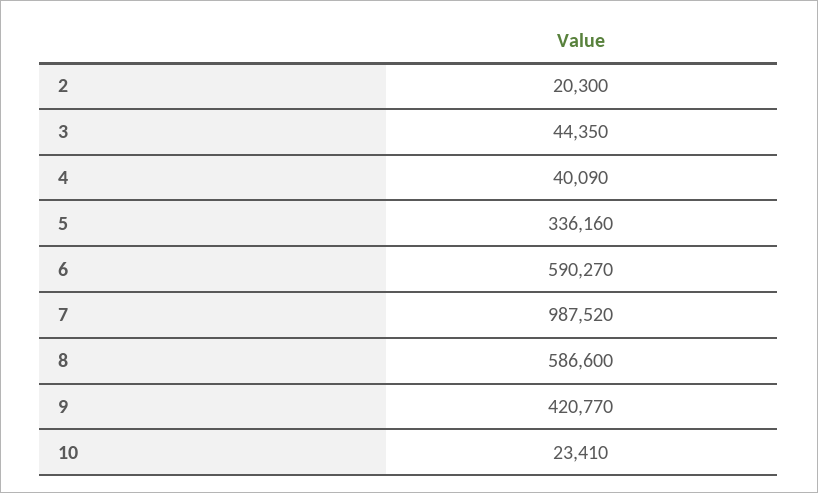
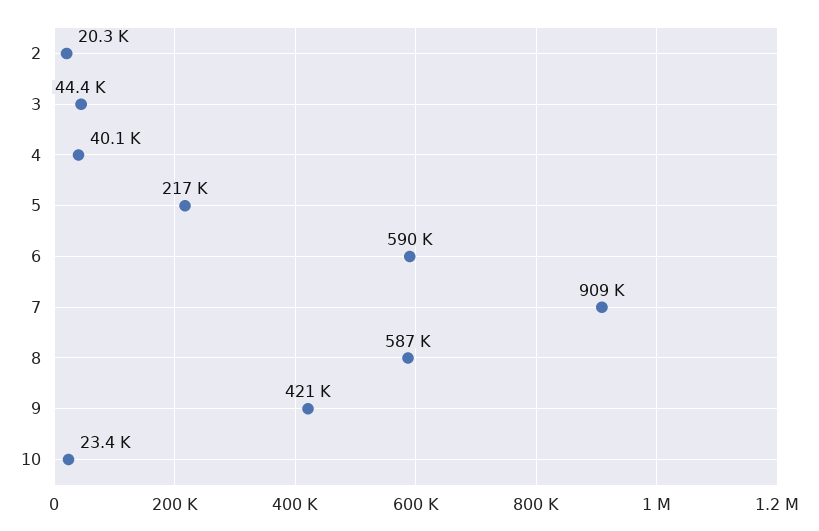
5: 336160 -> 217000
7: 987520 -> 909000

